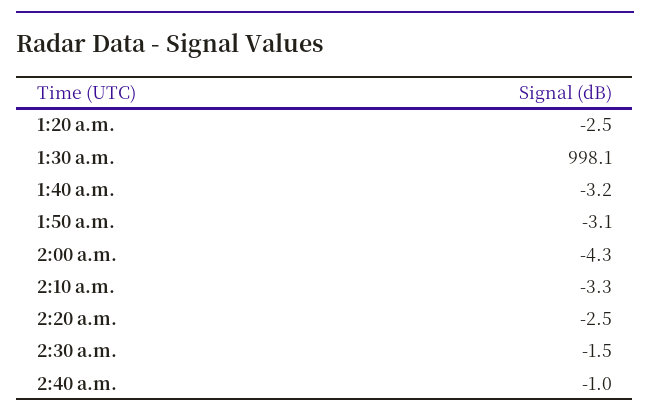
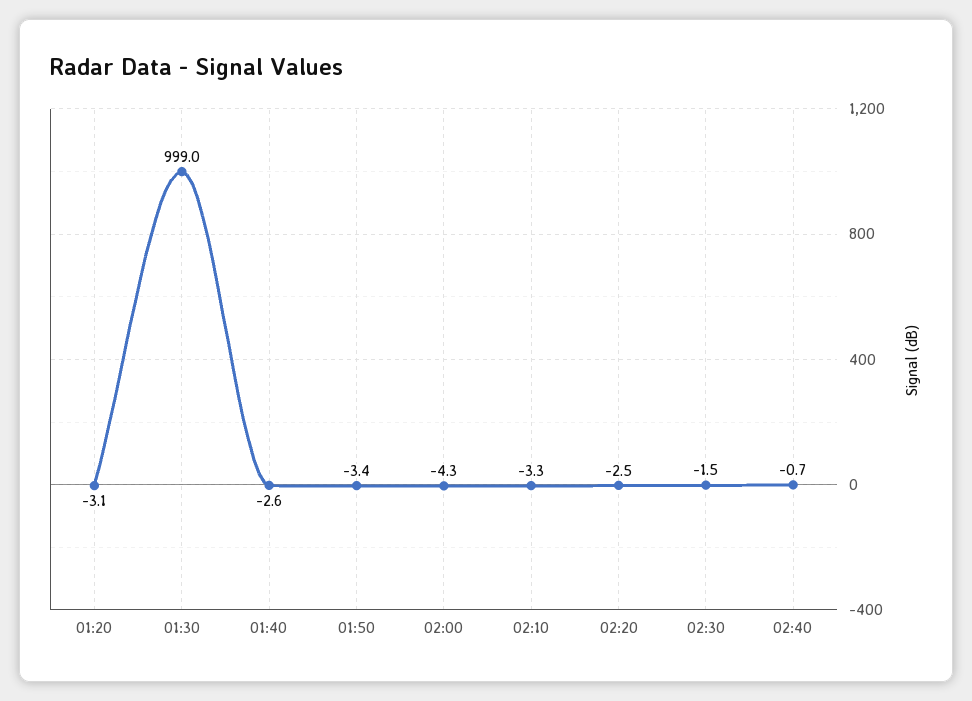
1:20 a.m.: -2.5 -> -3.1
1:30 a.m.: 998.1 -> 999
1:40 a.m.: -3.2 -> -2.6
1:50 a.m.: -3.1 -> -3.4
2:40 a.m.: -1 -> -0.7

